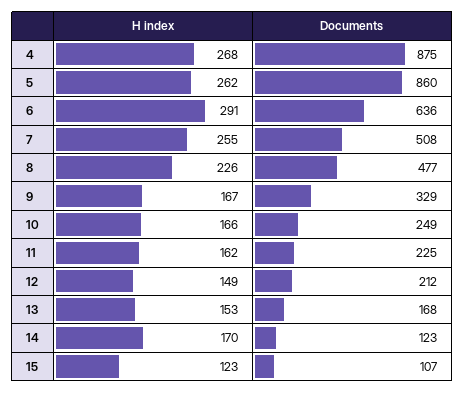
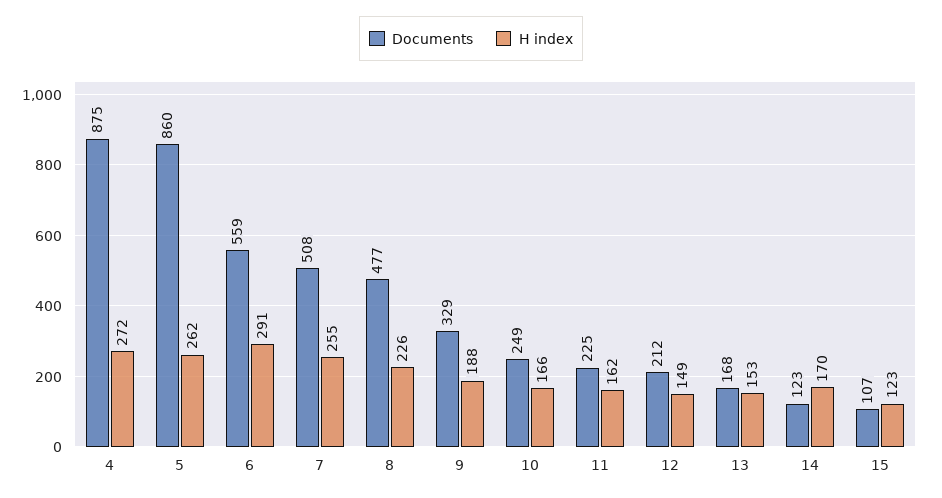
H index, 4: 268 -> 272
Documents, 6: 636 -> 559
H index, 9: 167 -> 188

